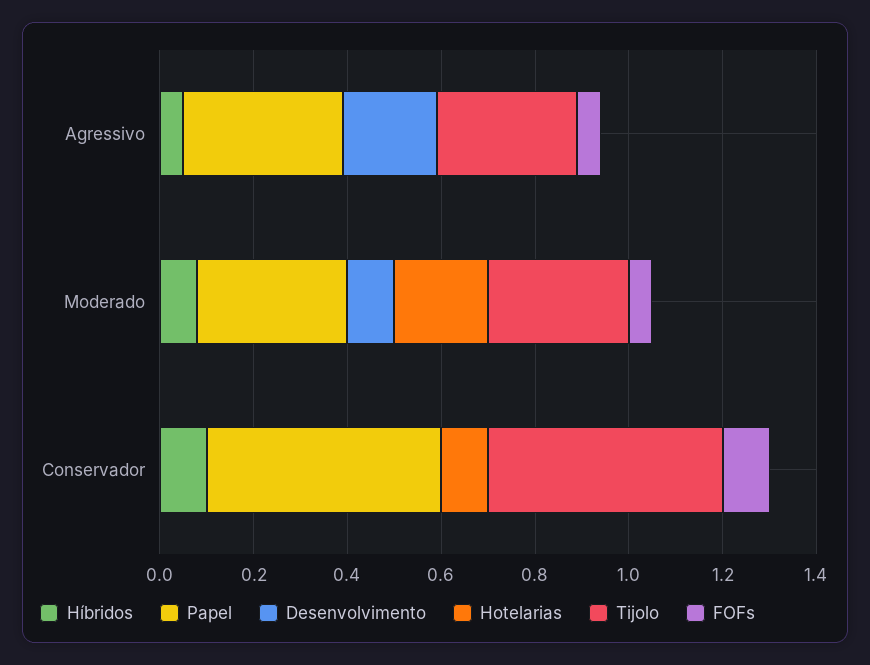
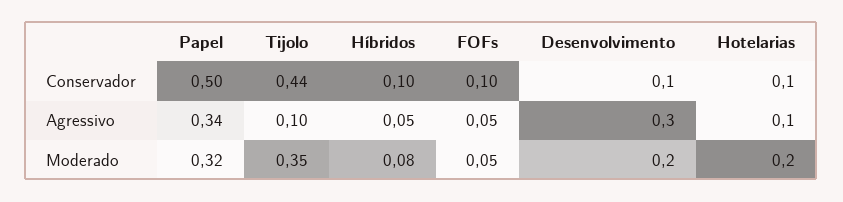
Desenvolvimento, Agressivo: 0.2 -> 0.3
Hotelarias, Agressivo: 0 -> 0.1
Tijolo, Agressivo: 0.3 -> 0.1
Desenvolvimento, Moderado: 0.1 -> 0.2
Tijolo, Moderado: 0.3 -> 0.35
Desenvolvimento, Conservador: 0 -> 0.1
Tijolo, Conservador: 0.5 -> 0.44

